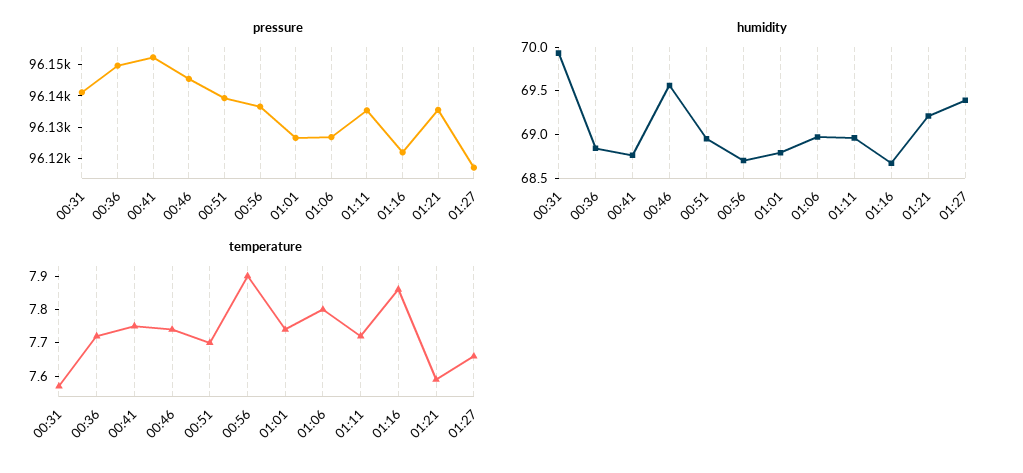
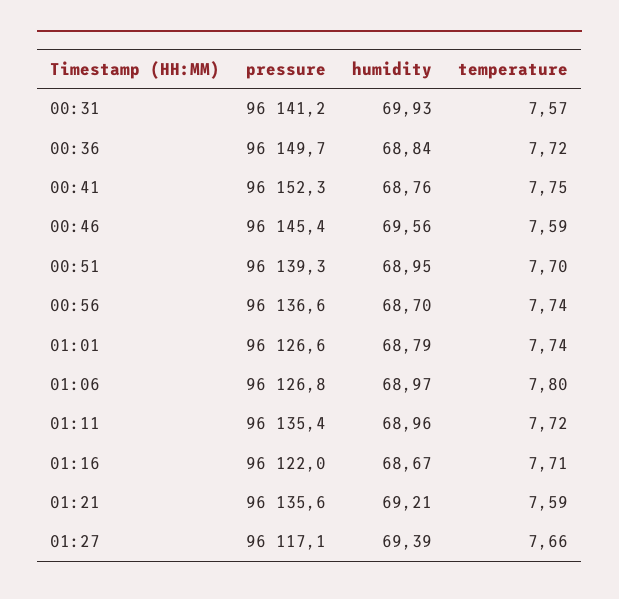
temperature, 00:46: 7.75 -> 7.59
temperature, 00:56: 7.9 -> 7.74
temperature, 01:16: 7.85 -> 7.71

